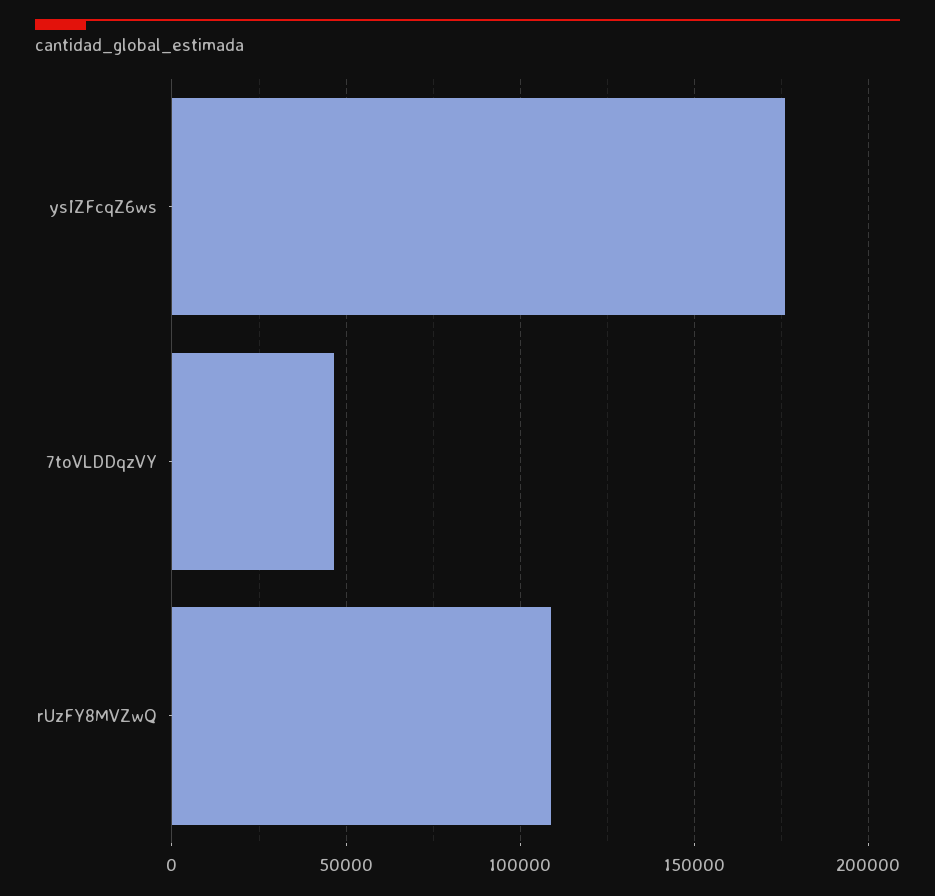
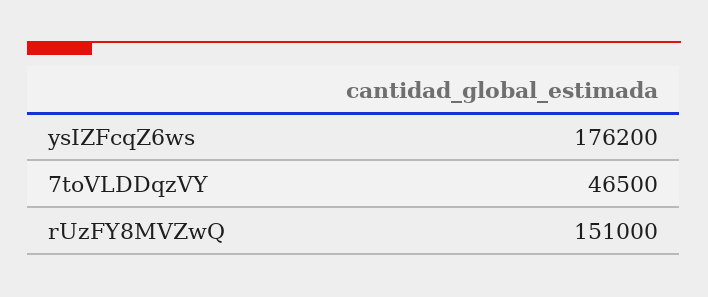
rUzFY8MVZwQ: 110000 -> 151000

